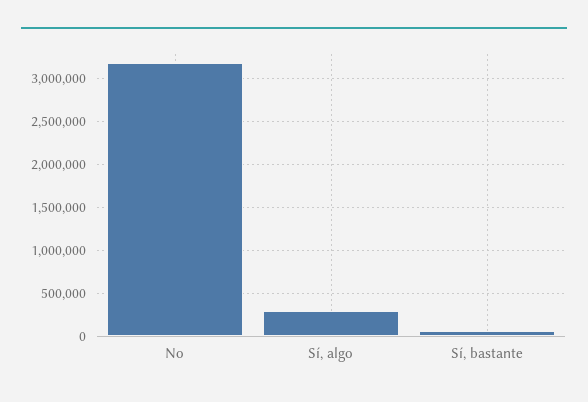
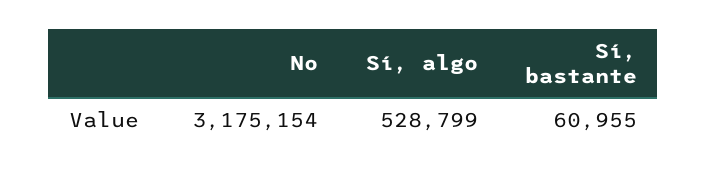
Sí, algo: 300000 -> 528799

